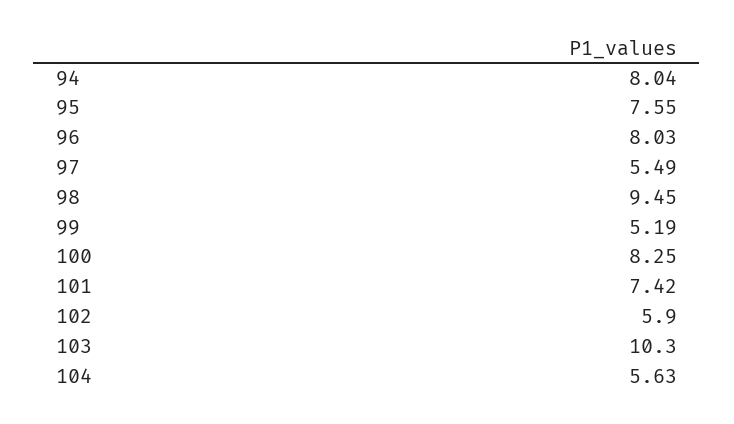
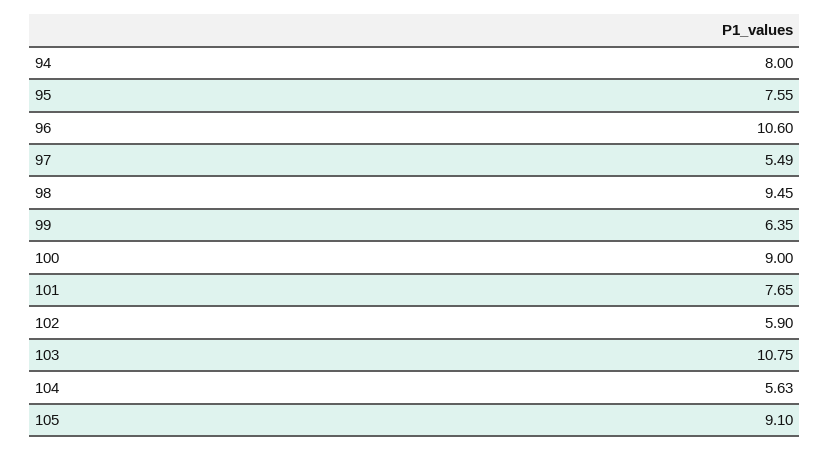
94: 8.04 -> 8
96: 8.03 -> 10.6
99: 5.19 -> 6.35
100: 8.25 -> 9
101: 7.42 -> 7.65
103: 10.3 -> 10.75
105: none -> 9.1

